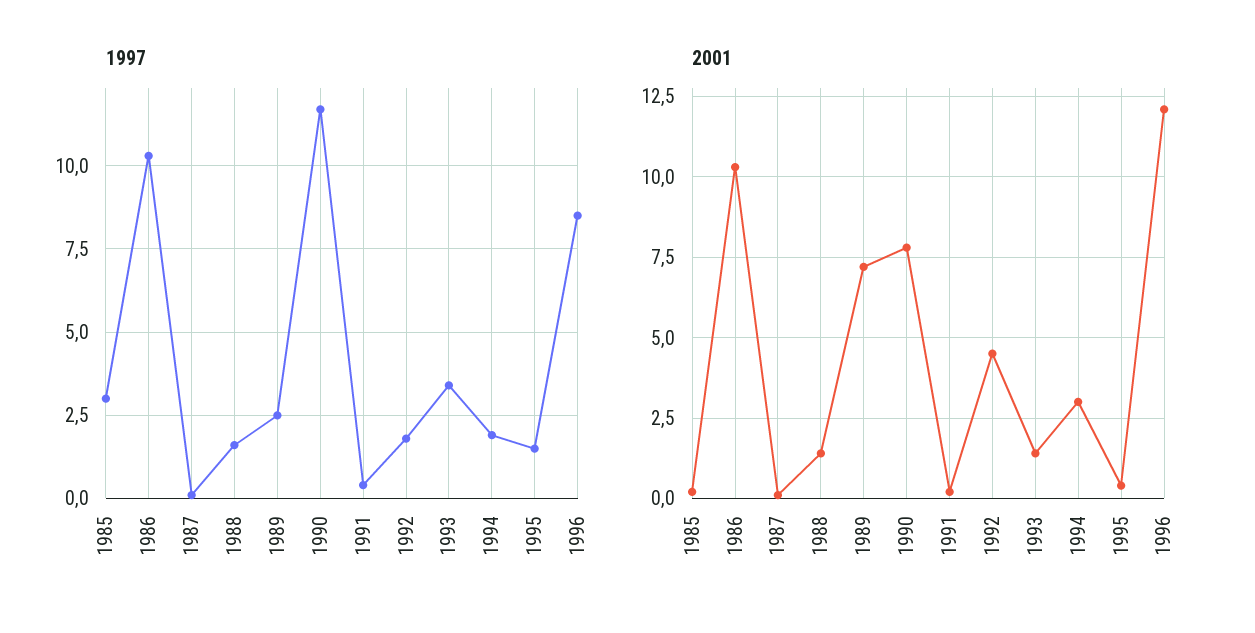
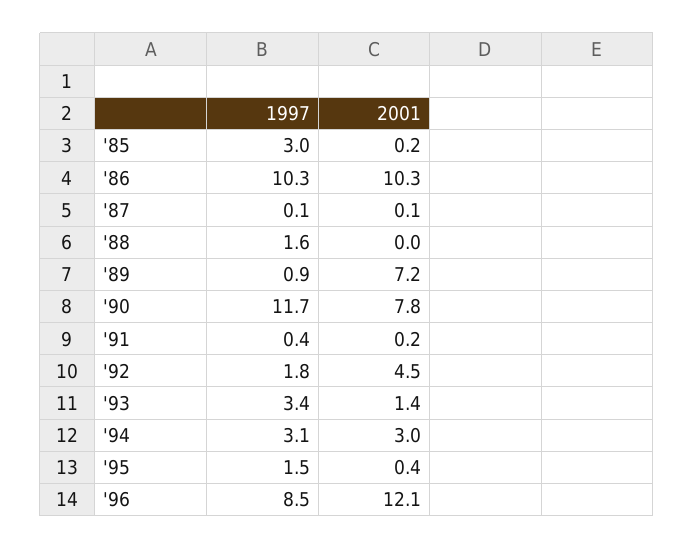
1997, 1989: 2.5 -> 0.9
1997, 1994: 2 -> 3.1
2001, 1988: 1.5 -> 0

